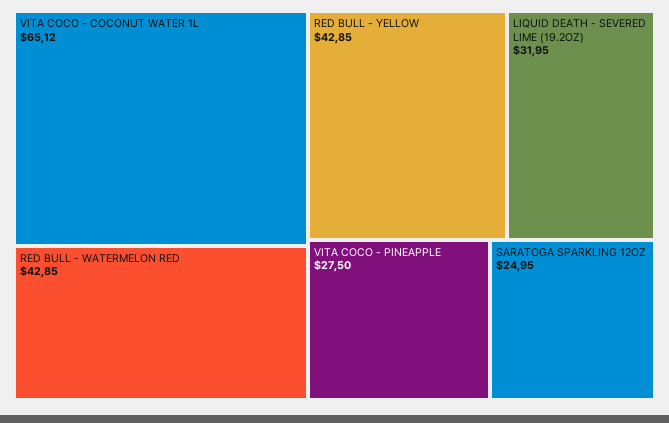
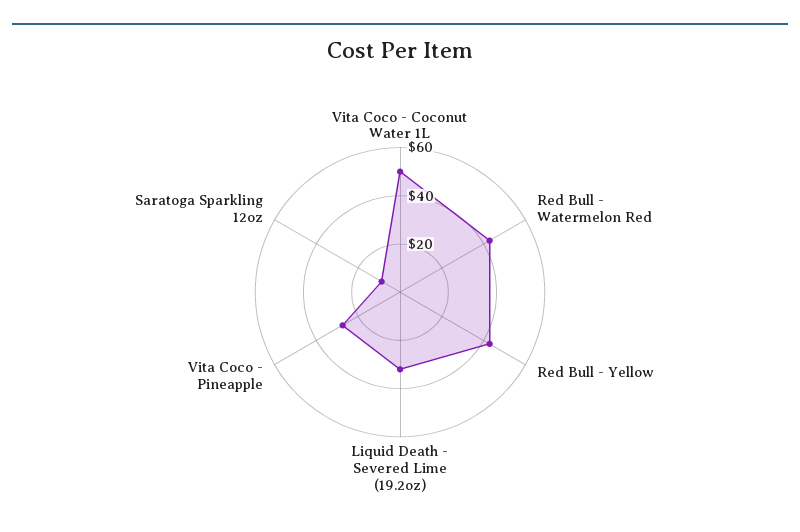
VITA COCO - COCONUT WATER 1L: 65.12 -> 50
SARATOGA SPARKLING 12OZ: 24.95 -> 10

